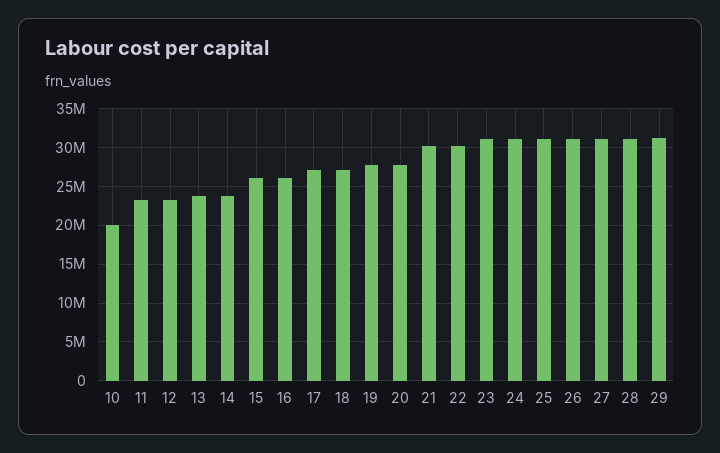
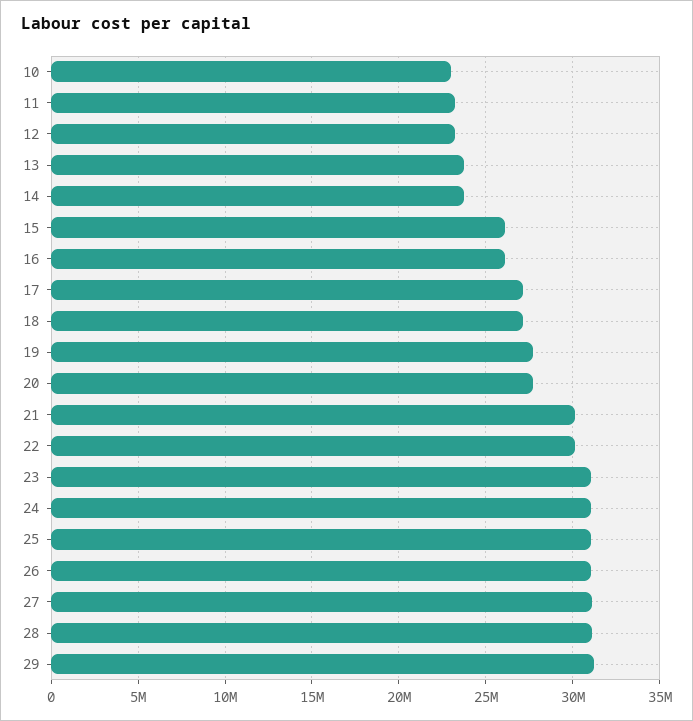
10: 20000000 -> 23000000

